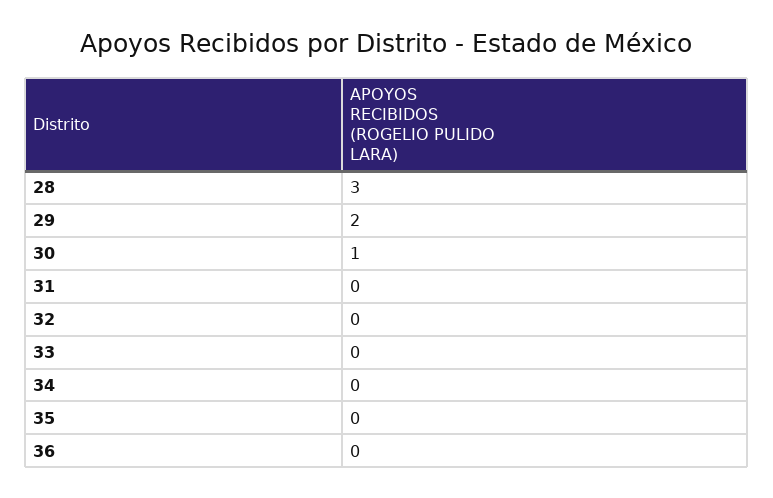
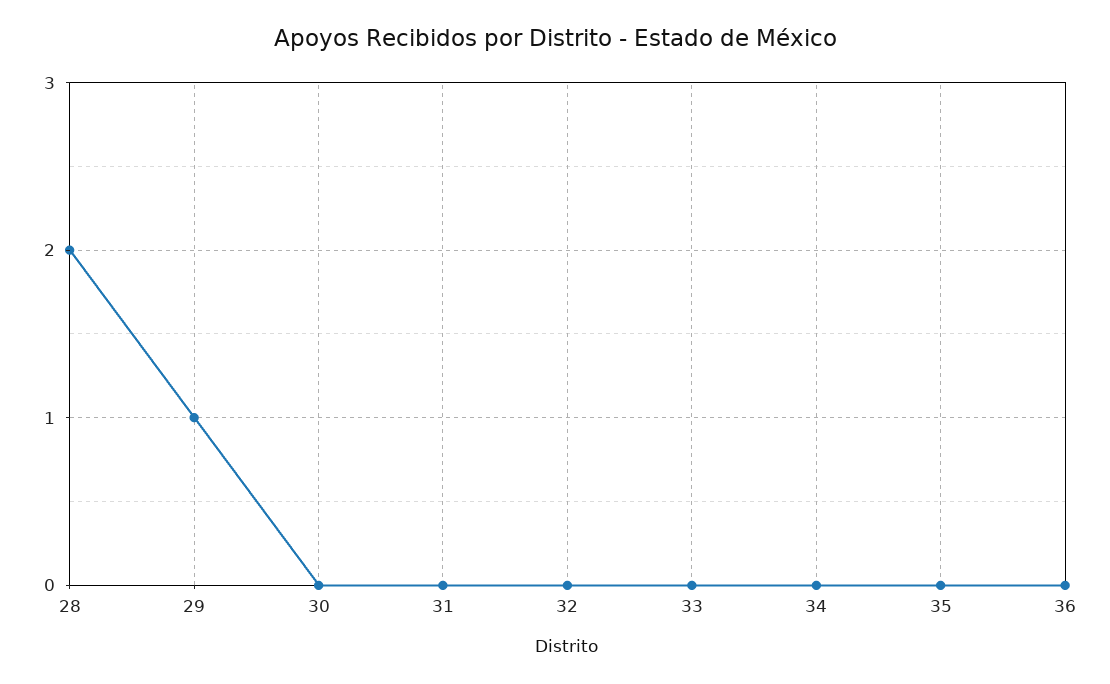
28: 3 -> 2
29: 2 -> 1
30: 1 -> 0

